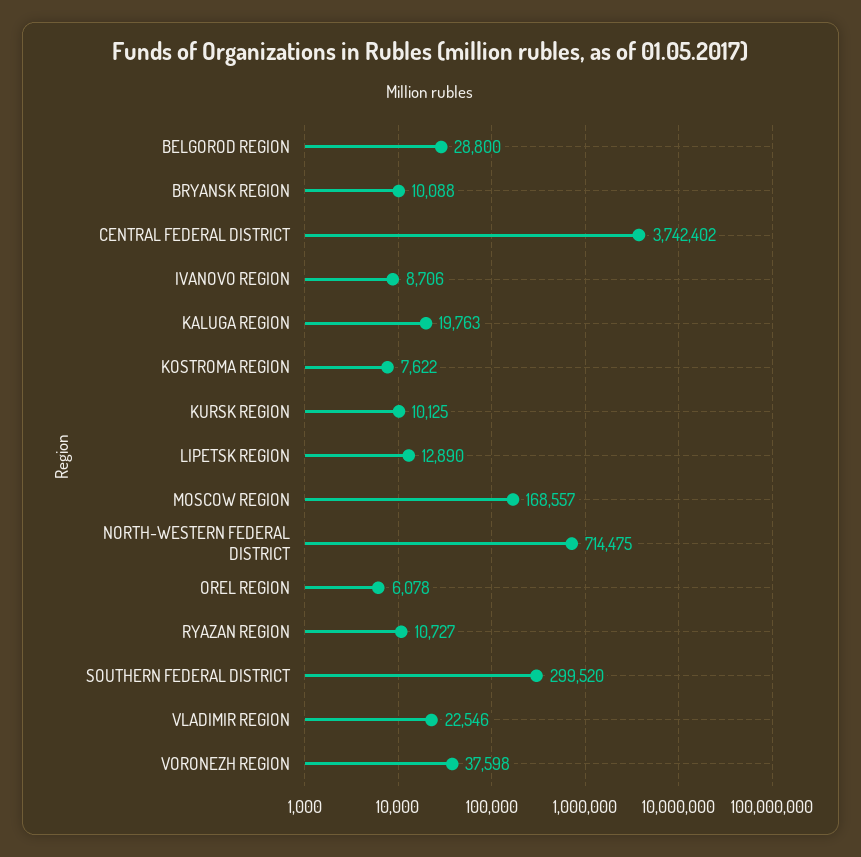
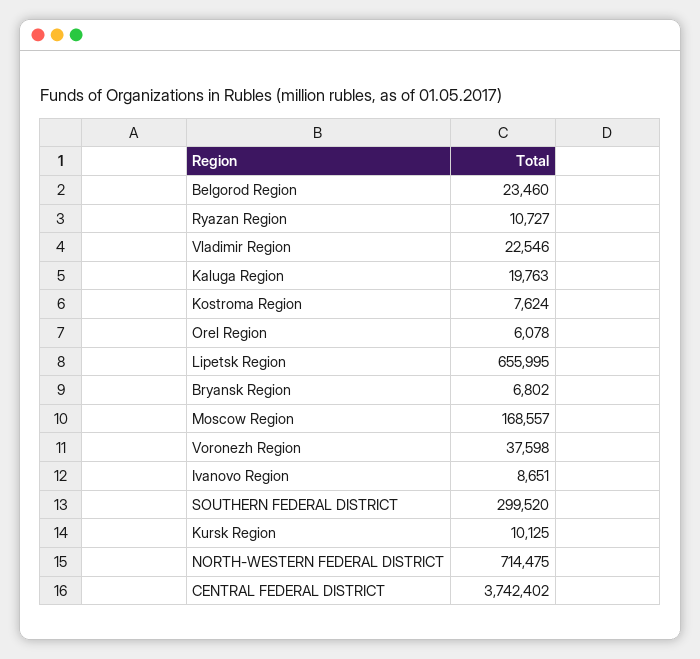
BELGOROD REGION: 28800 -> 23460
BRYANSK REGION: 10088 -> 6802
IVANOVO REGION: 8706 -> 8651
KOSTROMA REGION: 7622 -> 7624
LIPETSK REGION: 12890 -> 655995

